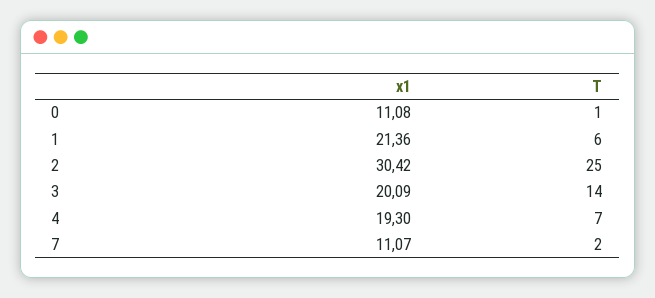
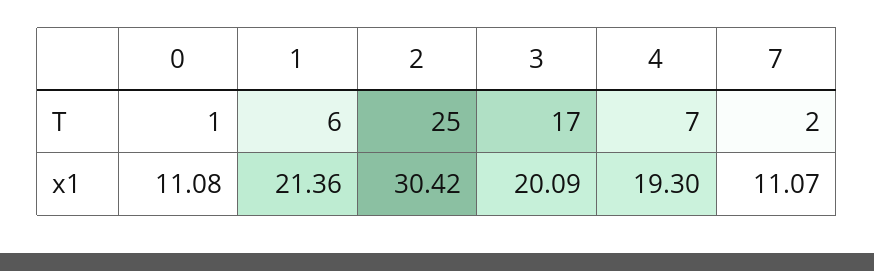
T, 3: 14 -> 17

